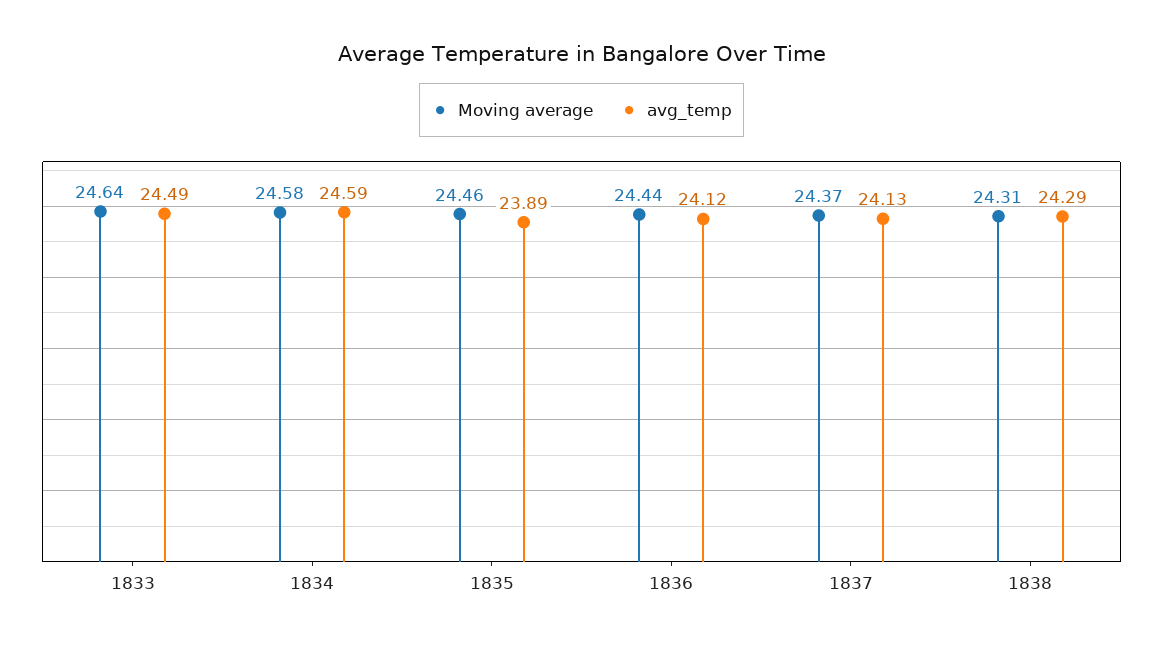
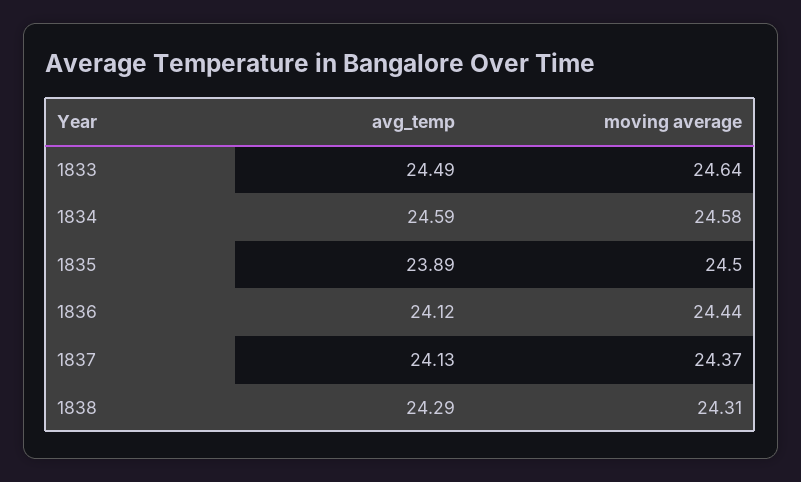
Moving average, 1835: 24.46 -> 24.5

